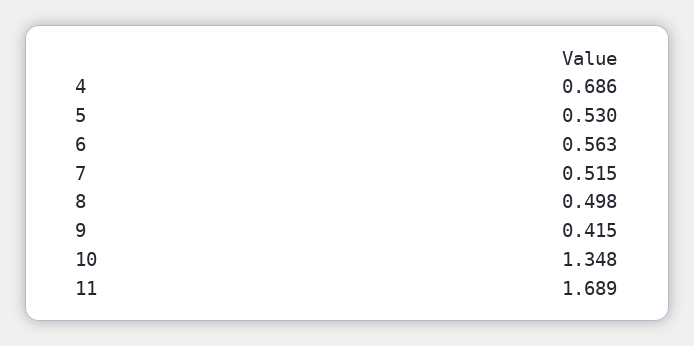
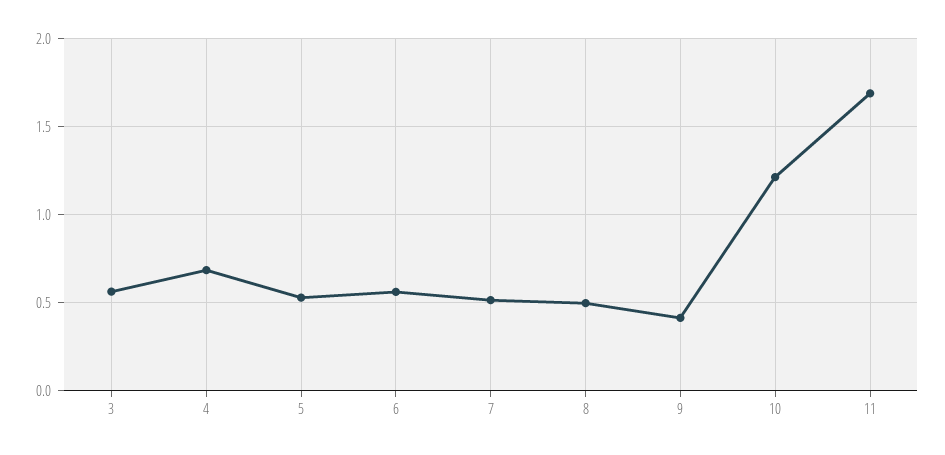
10: 1.348 -> 1.2
3: none -> 0.55

